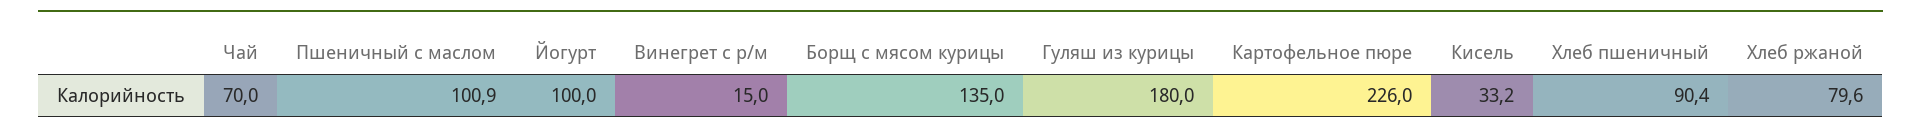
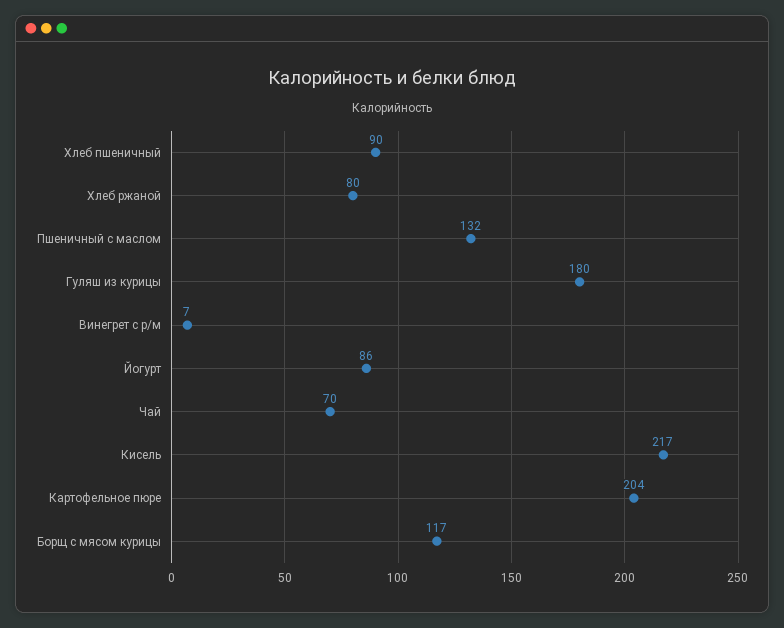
Пшеничный с маслом: 100.9 -> 132
Йогурт: 100 -> 86
Винегрет с р/м: 15 -> 7
Борщ с мясом курицы: 135 -> 117
Картофельное пюре: 226 -> 204
Кисель: 33.2 -> 217

